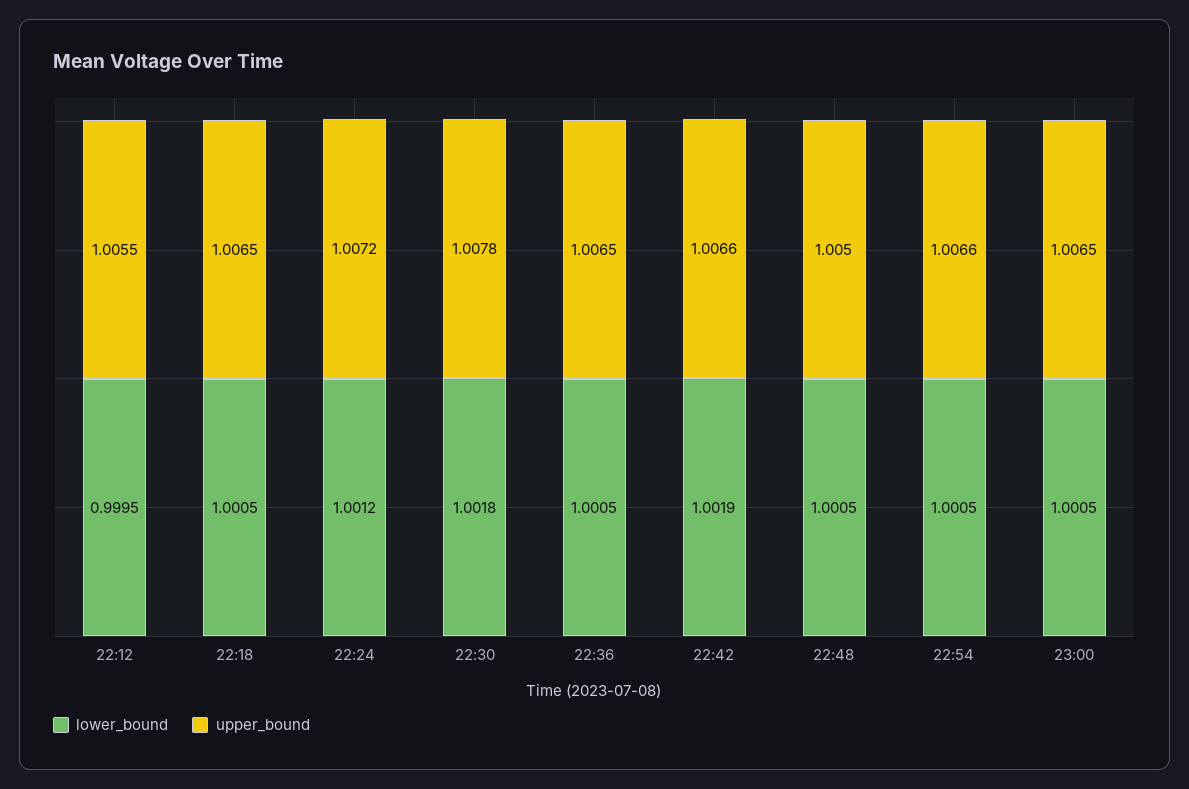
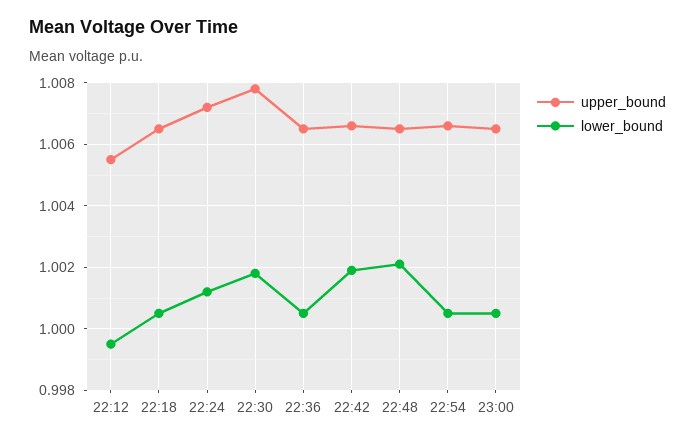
lower_bound, 22:48: 1.0005 -> 1.002
upper_bound, 22:48: 1.005 -> 1.0065

